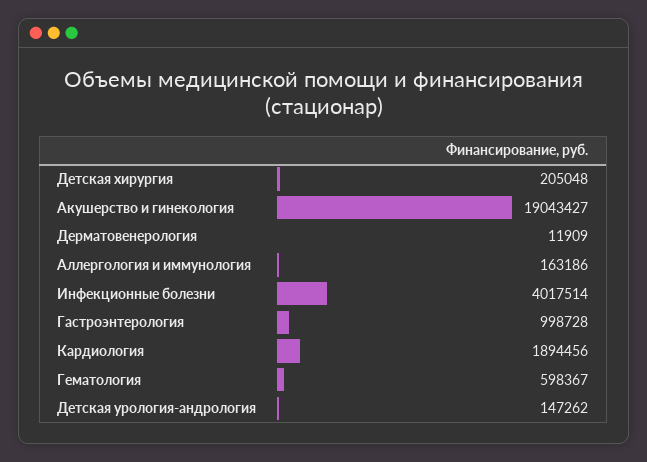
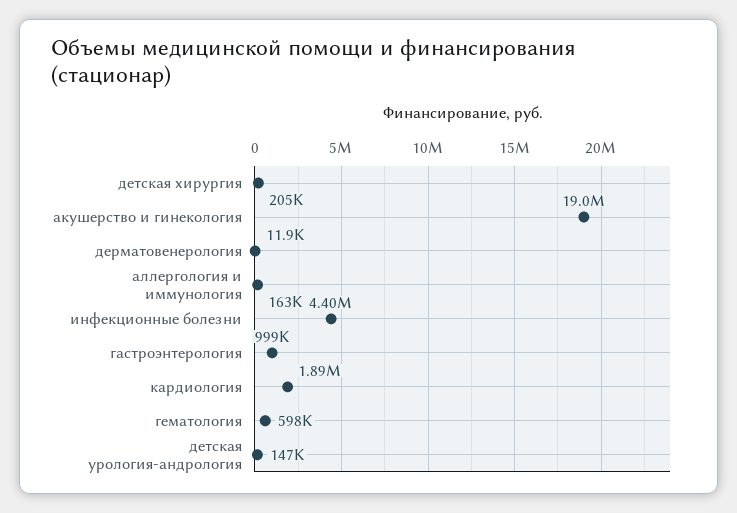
Инфекционные болезни: 4017514 -> 4400000

